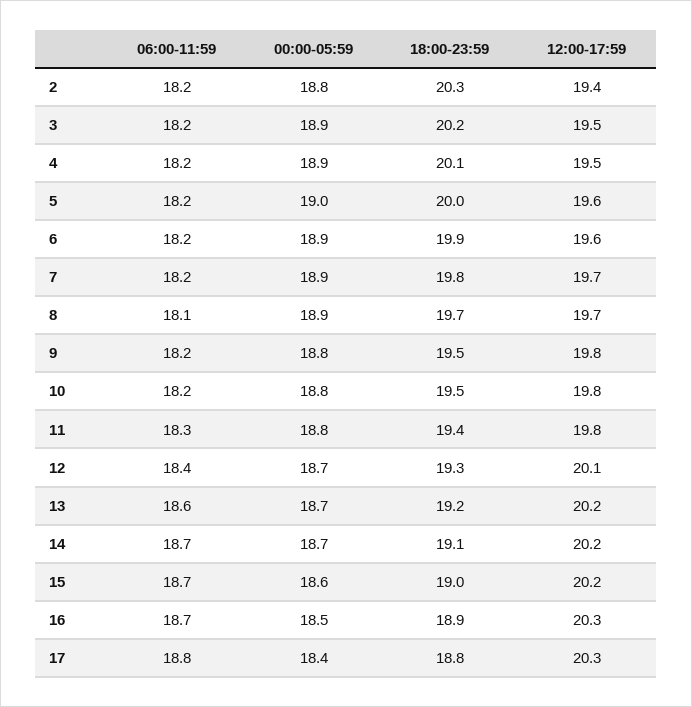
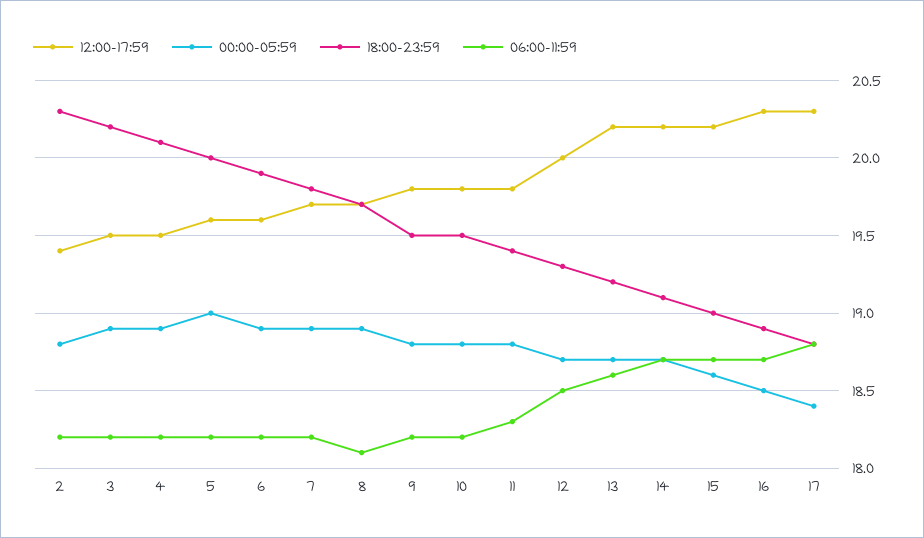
06:00-11:59, 12: 18.4 -> 18.5
12:00-17:59, 12: 20.1 -> 20

